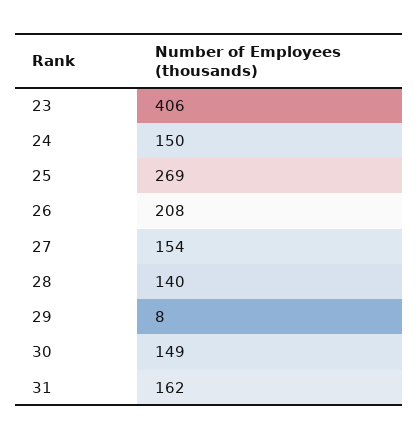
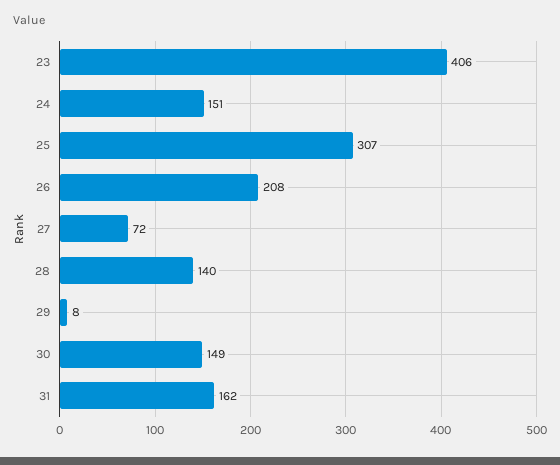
24: 150 -> 151
25: 269 -> 307
27: 154 -> 72

